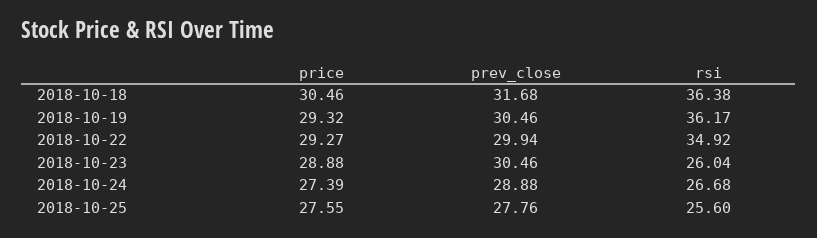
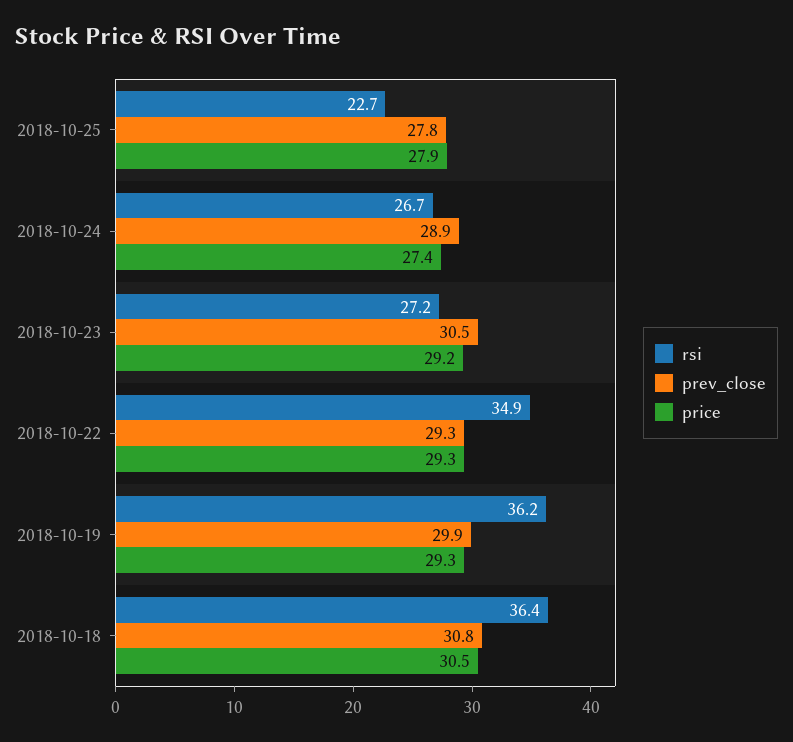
prev_close, 2018-10-18: 31.68 -> 30.8
prev_close, 2018-10-19: 30.46 -> 29.9
prev_close, 2018-10-22: 29.94 -> 29.3
price, 2018-10-23: 28.88 -> 29.2
rsi, 2018-10-23: 26.04 -> 27.2
price, 2018-10-25: 27.55 -> 27.9
rsi, 2018-10-25: 25.6 -> 22.7

